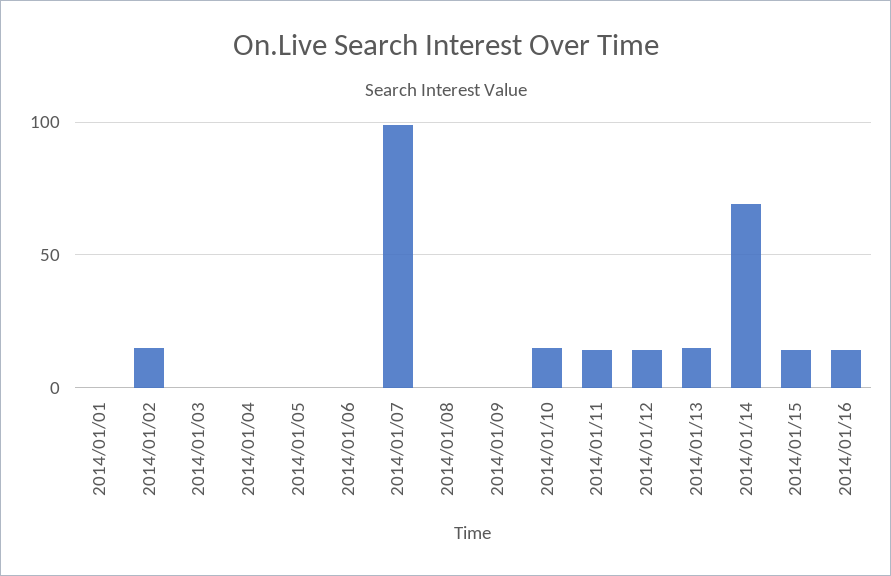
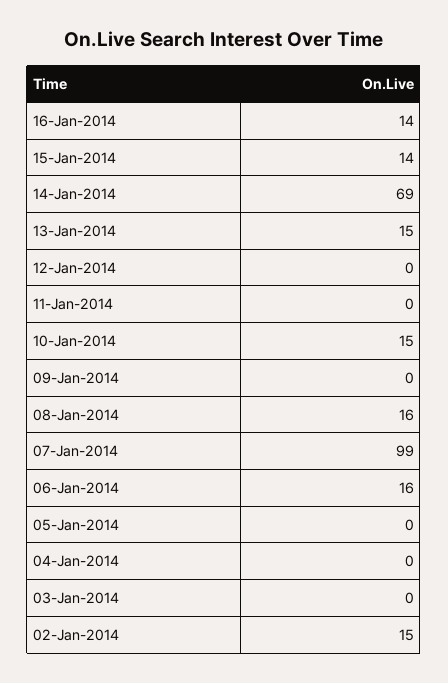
2014/01/01: 0 -> none
2014/01/06: 0 -> 16
2014/01/08: 0 -> 16
2014/01/11: 15 -> 0
2014/01/12: 15 -> 0

